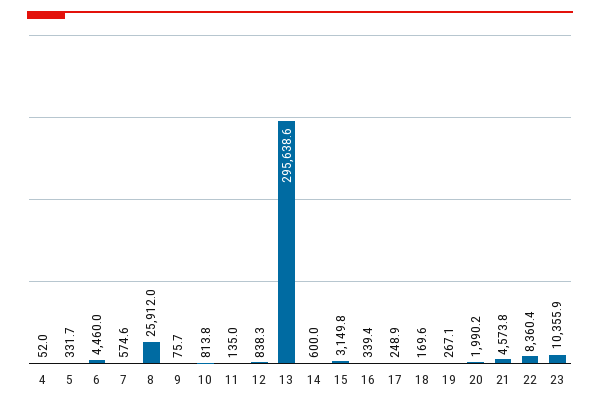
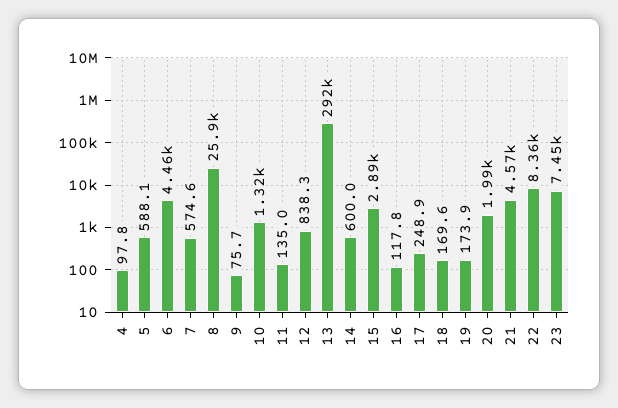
4: 52 -> 97.8
5: 331.7 -> 588.1
10: 813.8 -> 1320
13: 295638.6 -> 292000
15: 3149.8 -> 2890
16: 339.4 -> 117.8
19: 267.1 -> 173.9
23: 10355.9 -> 7450

